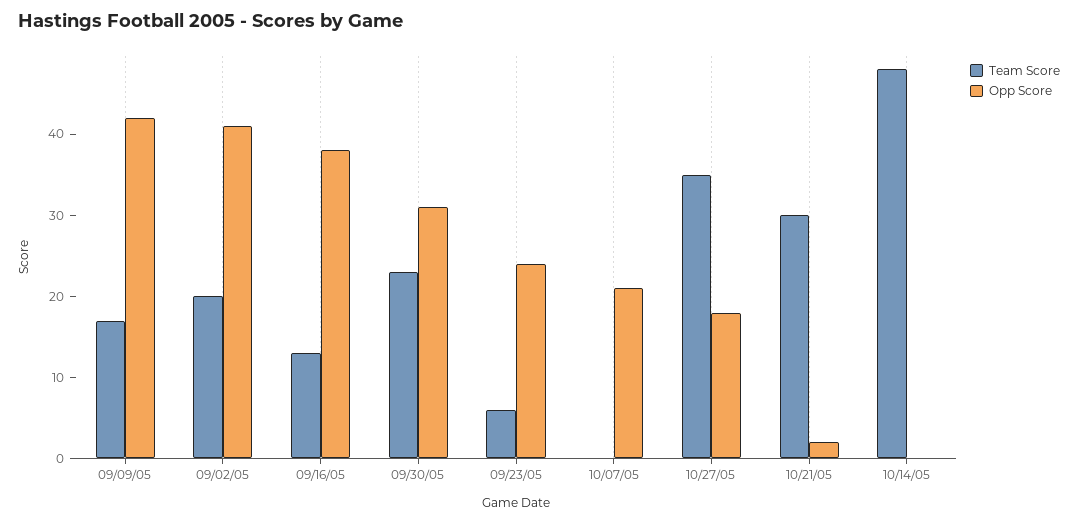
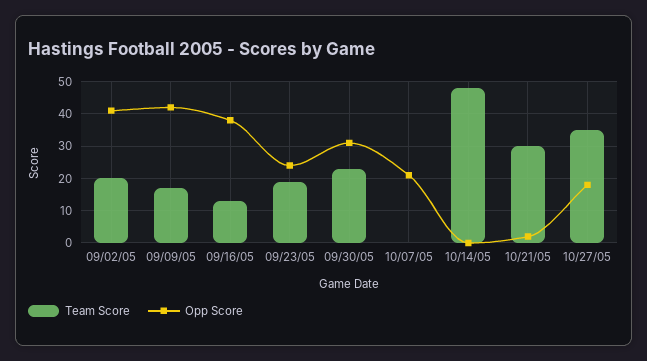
Team Score, 09/23/05: 6 -> 20

